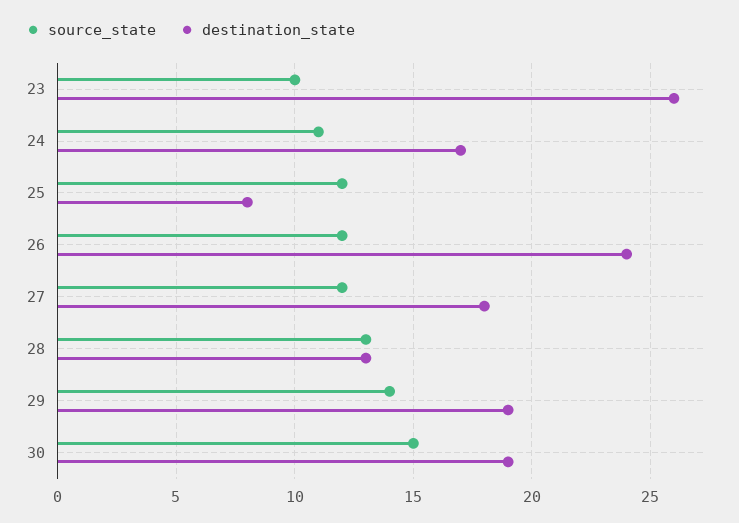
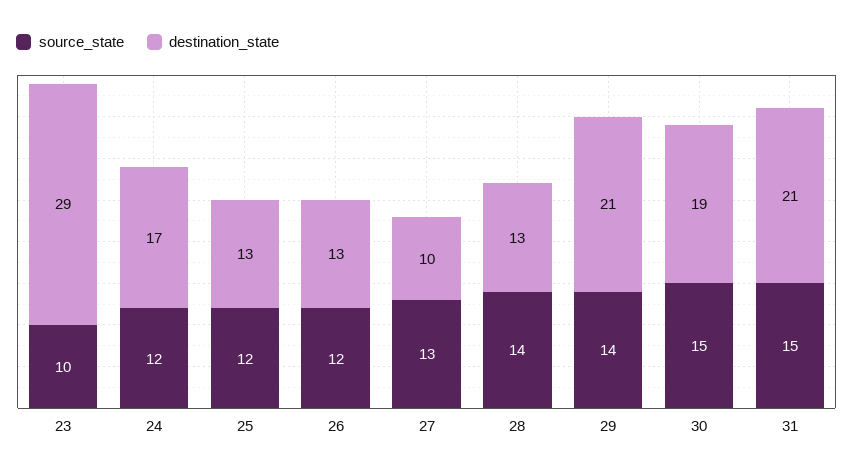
destination_state, 23: 26 -> 29
source_state, 24: 11 -> 12
destination_state, 25: 8 -> 13
destination_state, 26: 24 -> 13
source_state, 27: 12 -> 13
destination_state, 27: 18 -> 10
source_state, 28: 13 -> 14
destination_state, 29: 19 -> 21
source_state, 31: none -> 15
destination_state, 31: none -> 21

